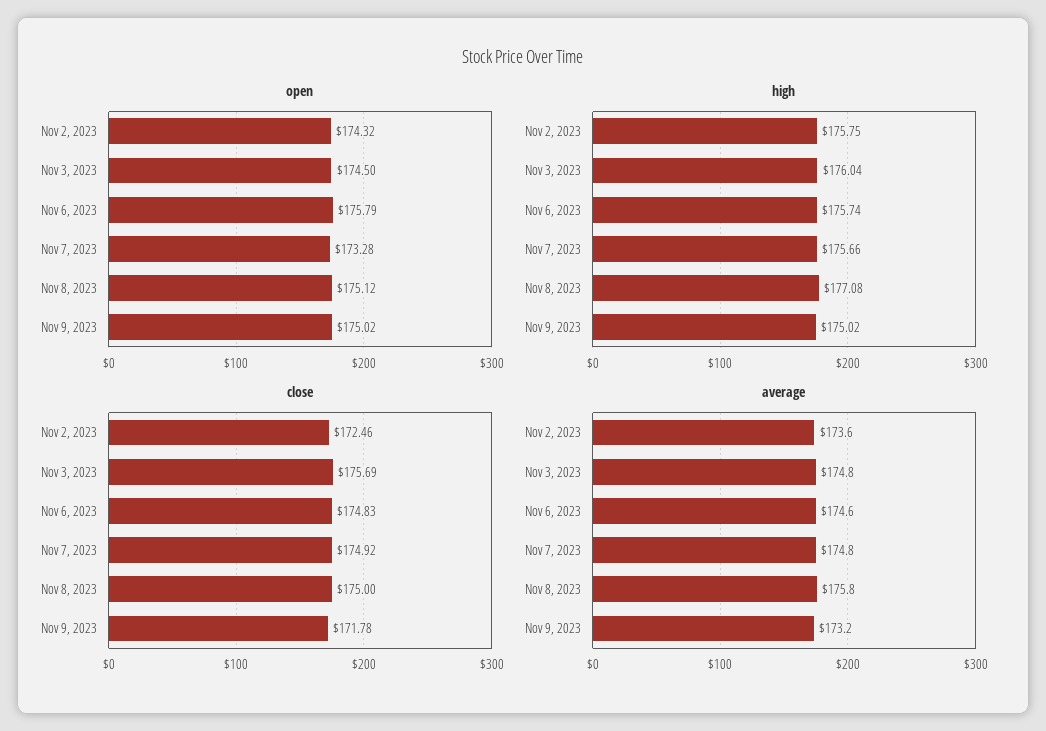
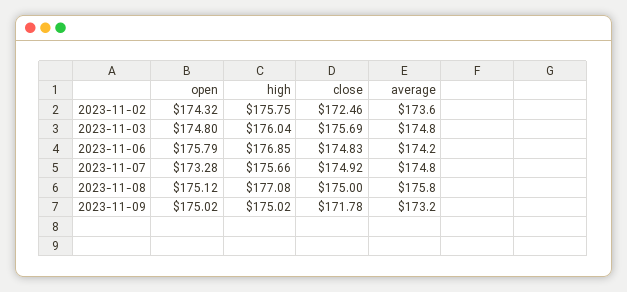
open, Nov 3, 2023: 174.5 -> 174.8
high, Nov 6, 2023: 175.74 -> 176.85
average, Nov 6, 2023: 174.6 -> 174.2

